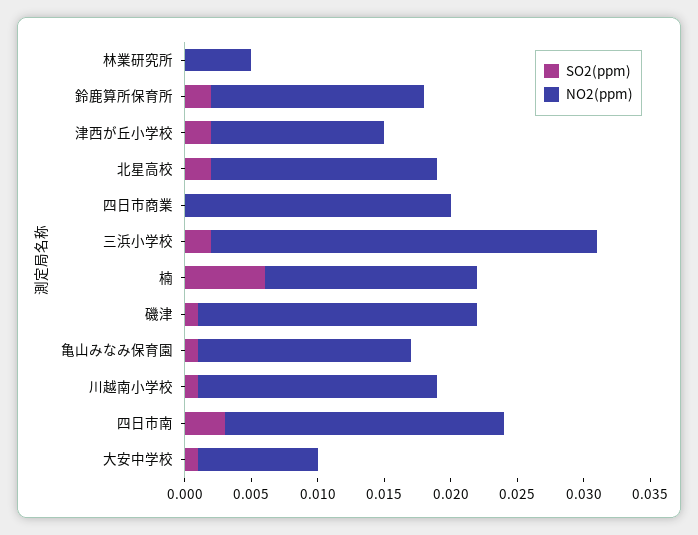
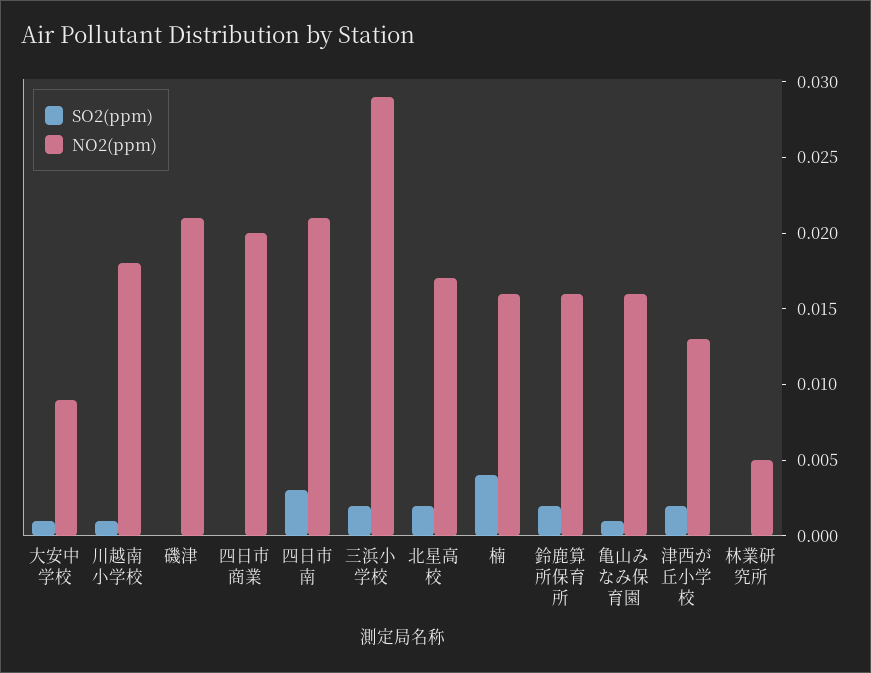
SO2(ppm), 楠: 0.006 -> 0.004
SO2(ppm), 磯津: 0.001 -> 0

